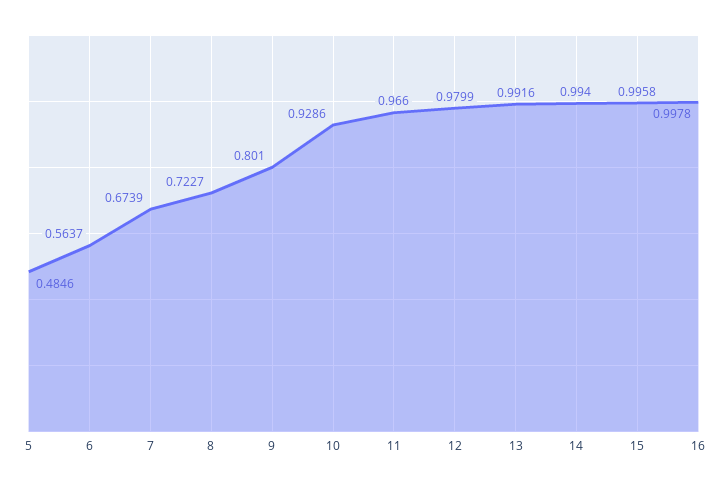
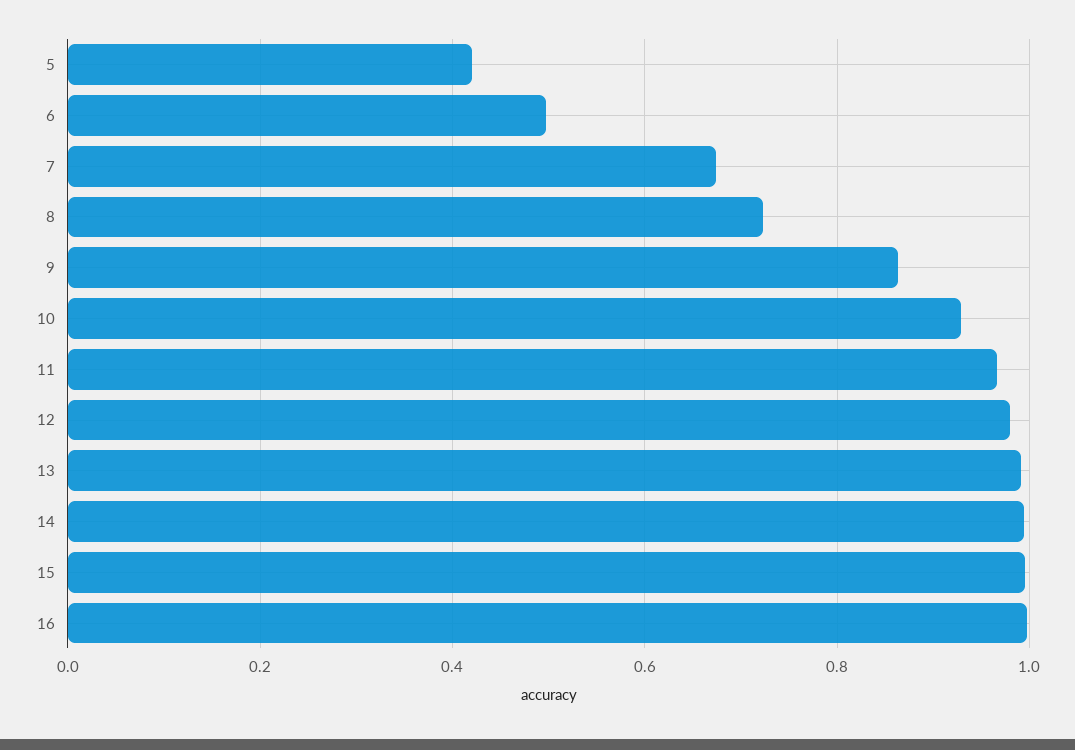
5: 0.4846 -> 0.42
6: 0.5637 -> 0.5
9: 0.801 -> 0.86

